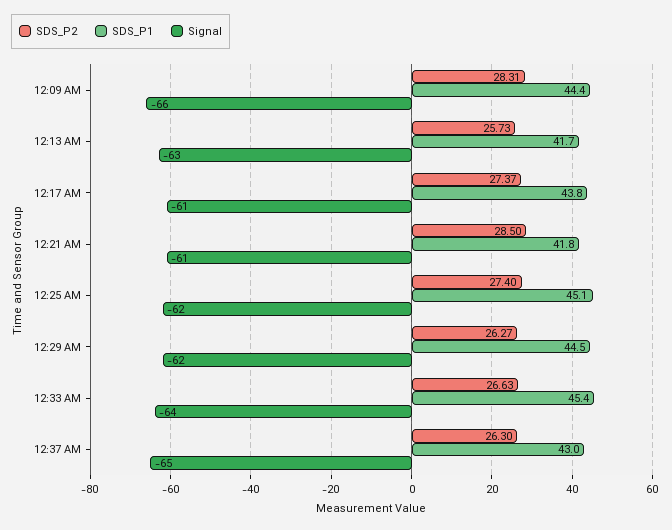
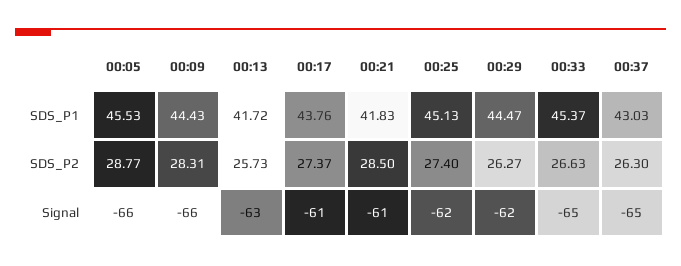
Signal, 12:33 AM: -64 -> -65
SDS_P1, 00:05: none -> 45.53
SDS_P2, 00:05: none -> 28.77
Signal, 00:05: none -> -66

